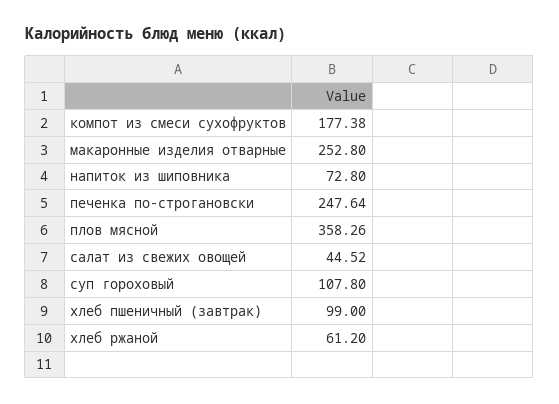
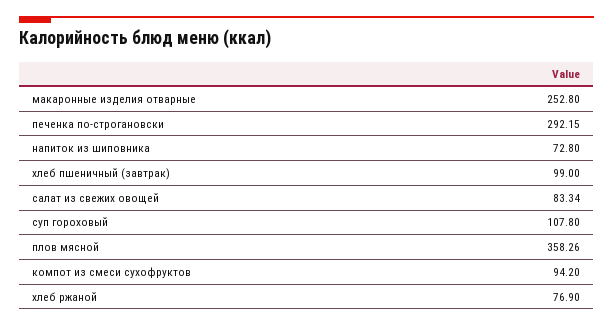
компот из смеси сухофруктов: 177.38 -> 94.2
печенка по-строгановски: 247.64 -> 292.15
салат из свежих овощей: 44.52 -> 83.34
хлеб ржаной: 61.2 -> 76.9

